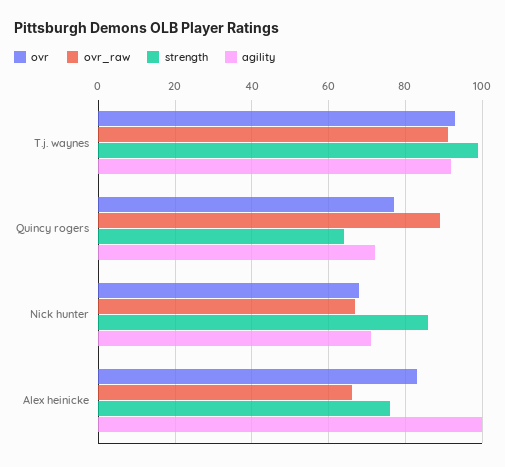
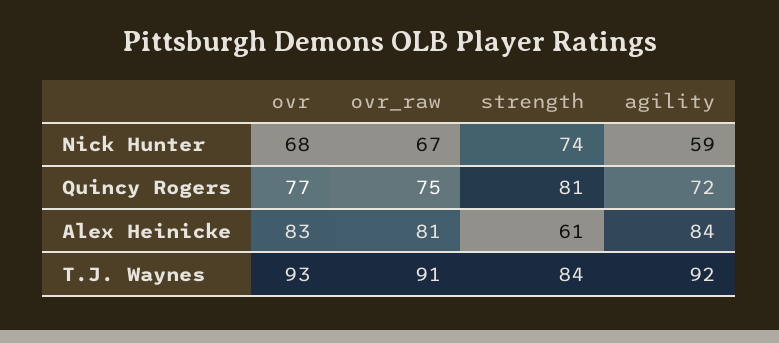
strength, T.j. waynes: 100 -> 84
ovr_raw, Quincy rogers: 90 -> 75
strength, Quincy rogers: 65 -> 81
strength, Nick hunter: 85 -> 74
agility, Nick hunter: 70 -> 59
ovr_raw, Alex heinicke: 65 -> 81
strength, Alex heinicke: 75 -> 61
agility, Alex heinicke: 100 -> 84

